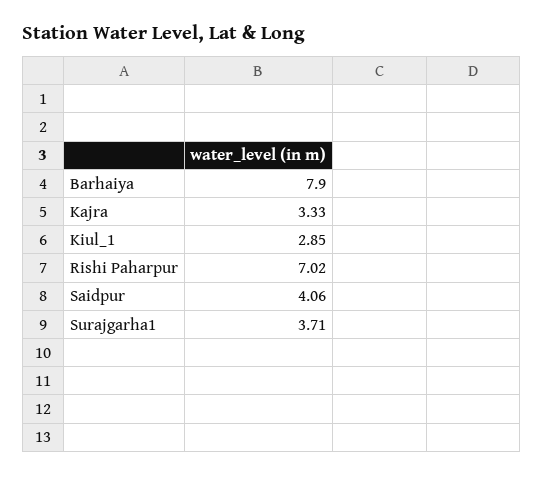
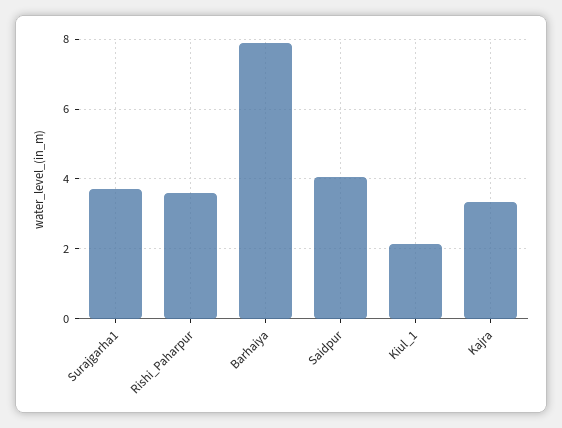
Kiul_1: 2.85 -> 2.2
Rishi Paharpur: 7.02 -> 3.6

